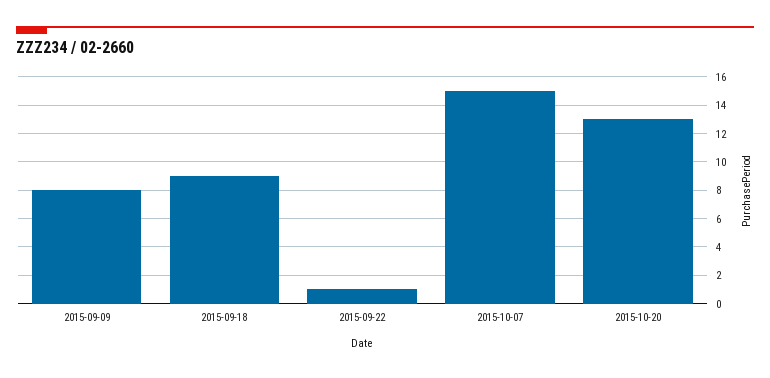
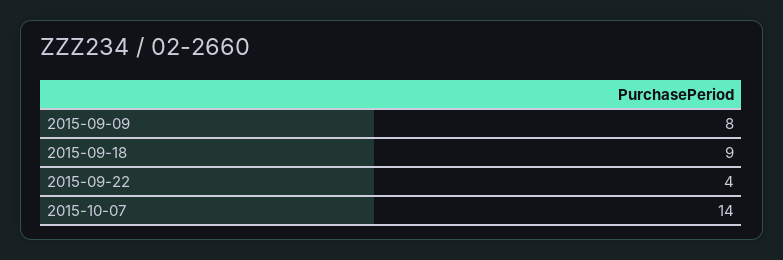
2015-09-22: 1 -> 4
2015-10-07: 15 -> 14
2015-10-20: 13 -> none

